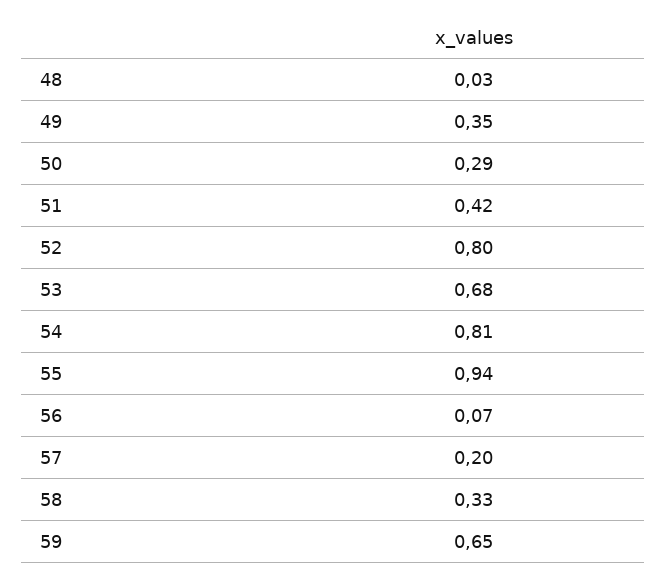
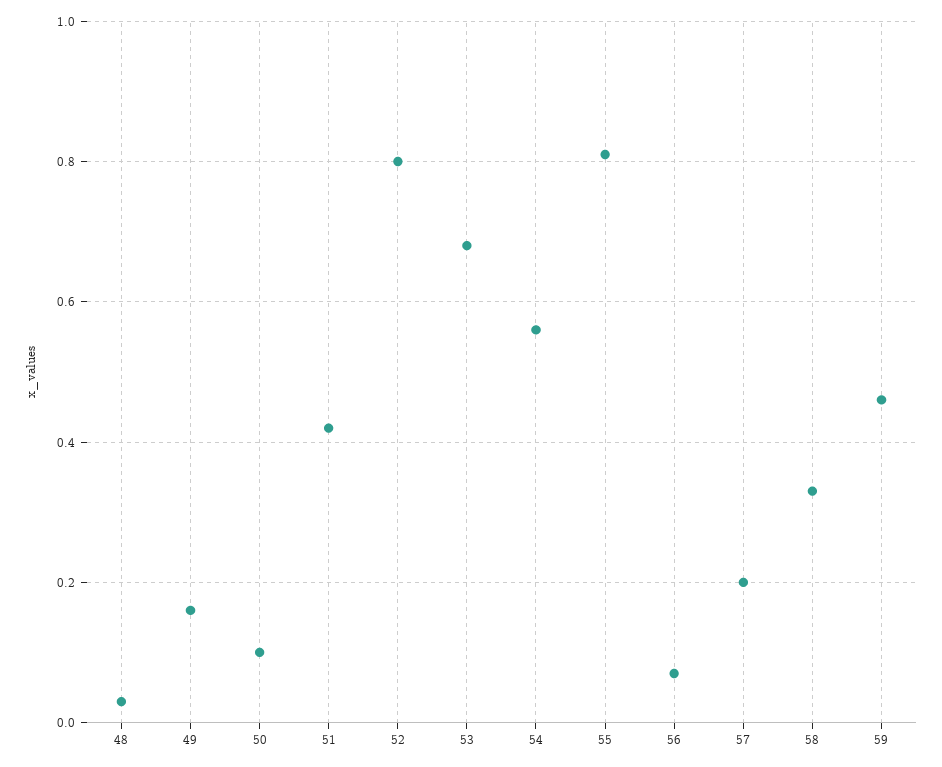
49: 0.35 -> 0.15
50: 0.29 -> 0.1
54: 0.81 -> 0.55
55: 0.94 -> 0.8
59: 0.65 -> 0.45

